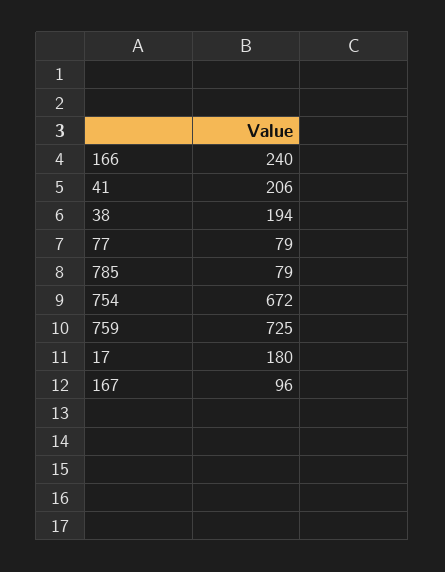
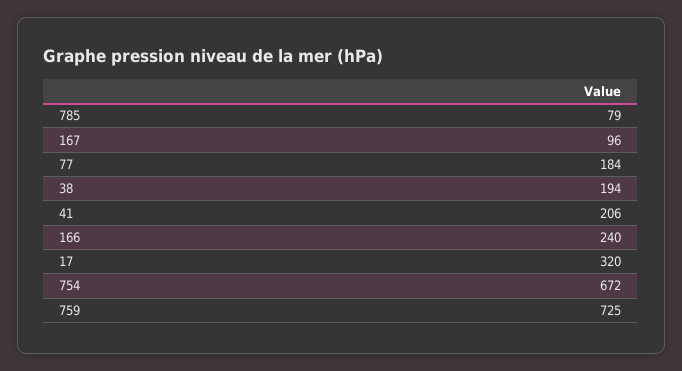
77: 79 -> 184
17: 180 -> 320

